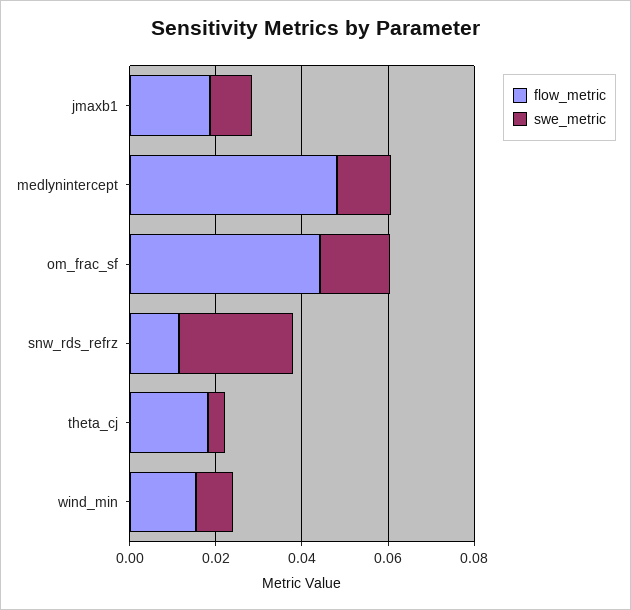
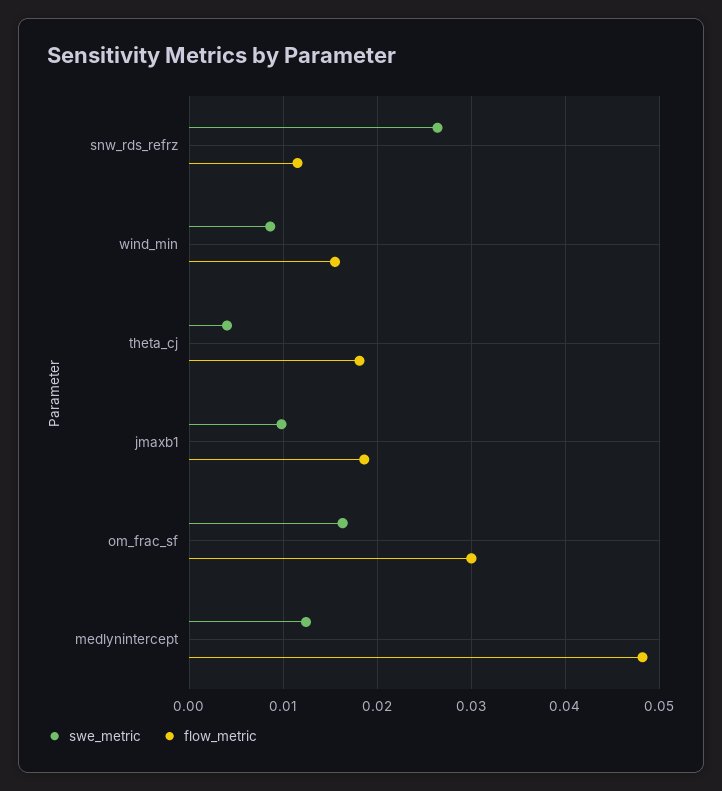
flow_metric, om_frac_sf: 0.045 -> 0.03

